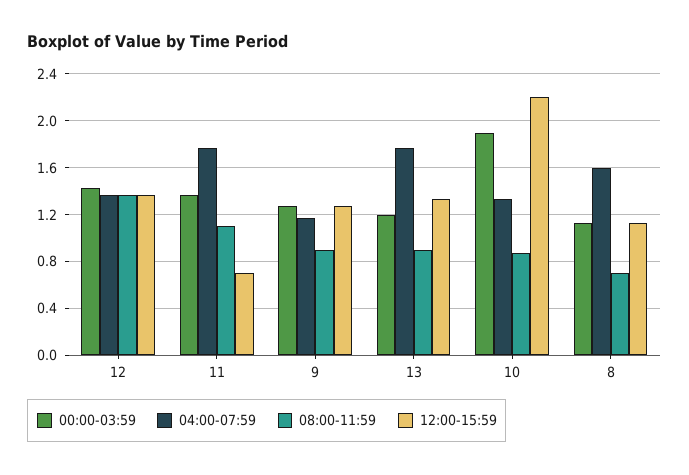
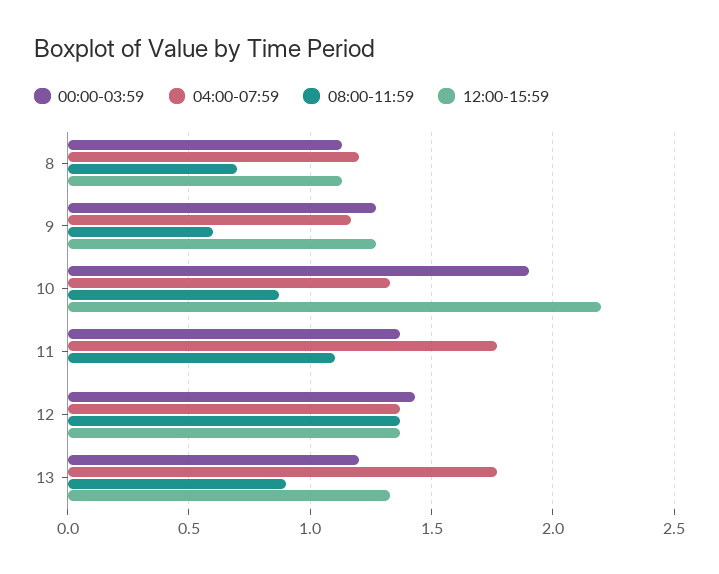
12:00-15:59, 11: 0.7 -> 0
08:00-11:59, 9: 0.9 -> 0.6
04:00-07:59, 8: 1.6 -> 1.2

